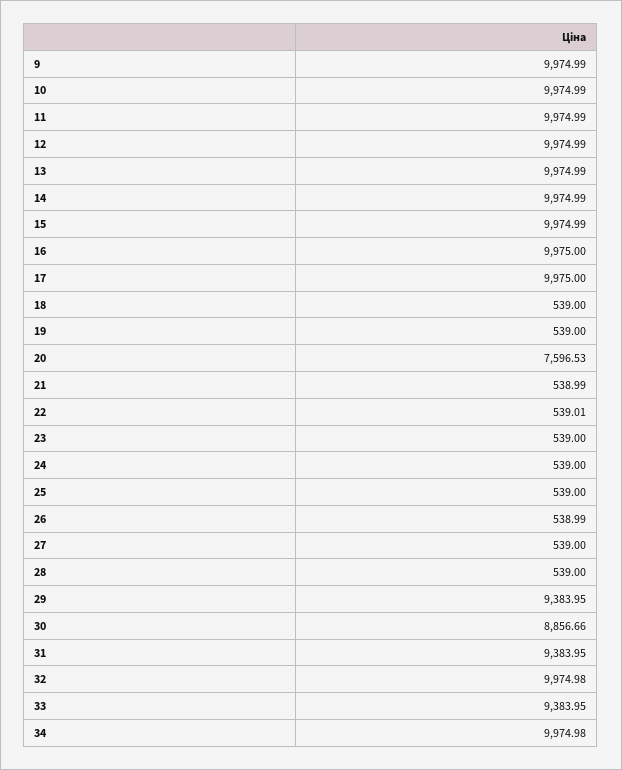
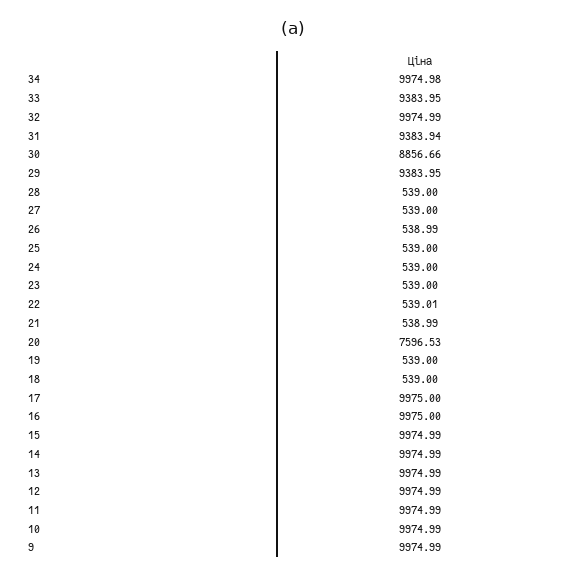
31: 9383.95 -> 9383.94
32: 9974.98 -> 9974.99

